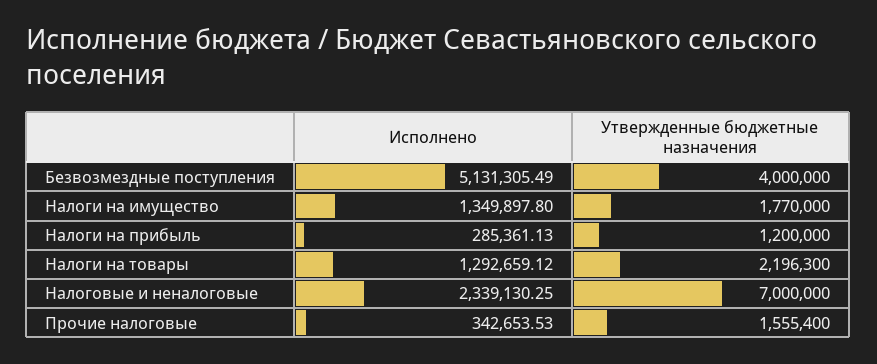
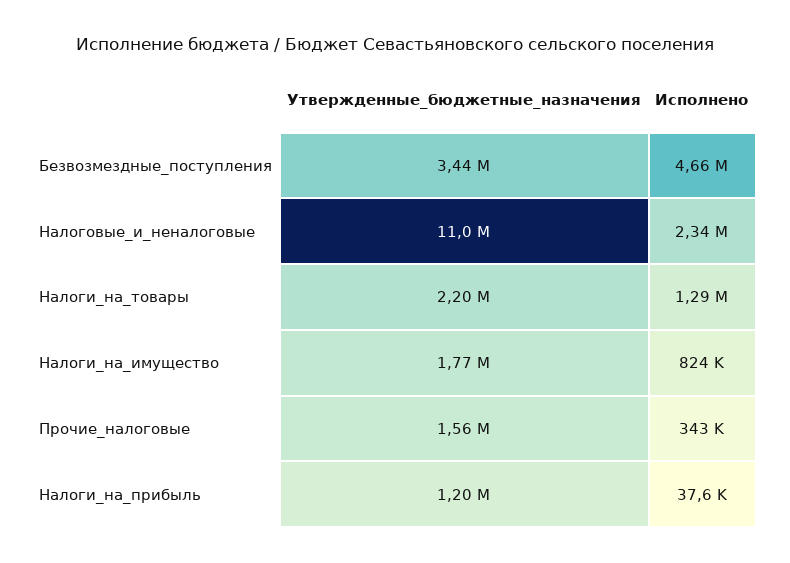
Исполнено, Безвозмездные поступления: 5131305.49 -> 4660000
Утвержденные бюджетные назначения, Безвозмездные поступления: 4000000 -> 3440000
Исполнено, Налоги на имущество: 1349897.8 -> 824000
Исполнено, Налоги на прибыль: 285361.13 -> 37600
Утвержденные бюджетные назначения, Налоговые и неналоговые: 7000000 -> 11000000

